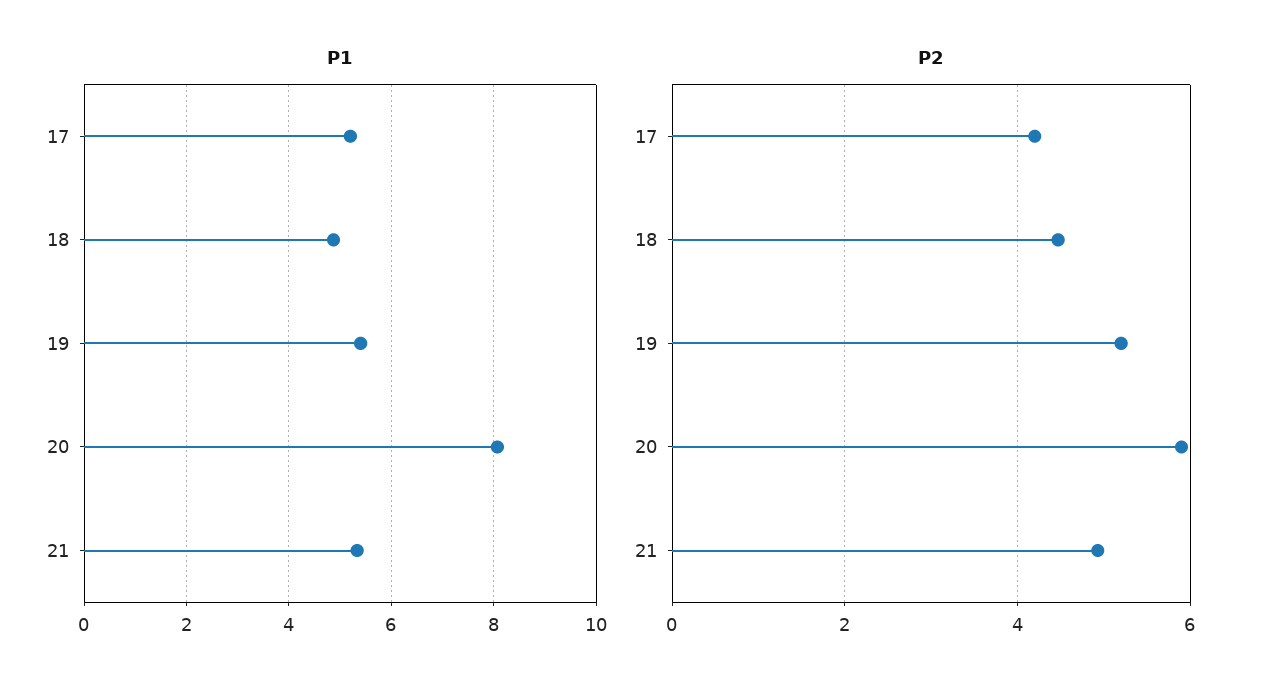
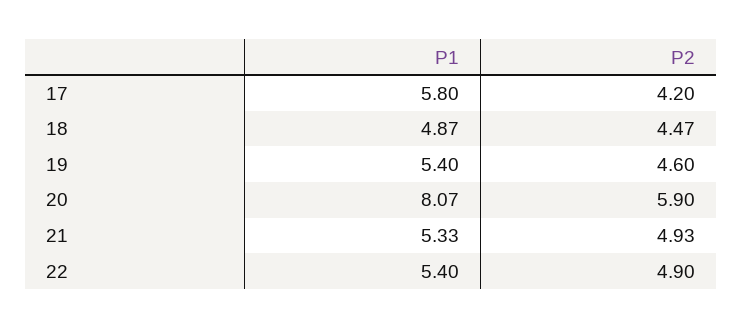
P1, 17: 5.2 -> 5.8
P2, 19: 5.2 -> 4.6
P1, 22: none -> 5.4
P2, 22: none -> 4.9

